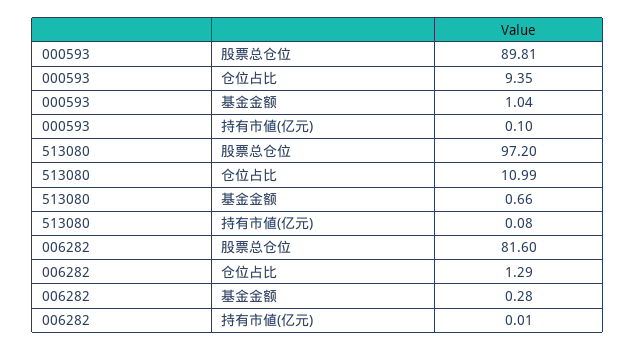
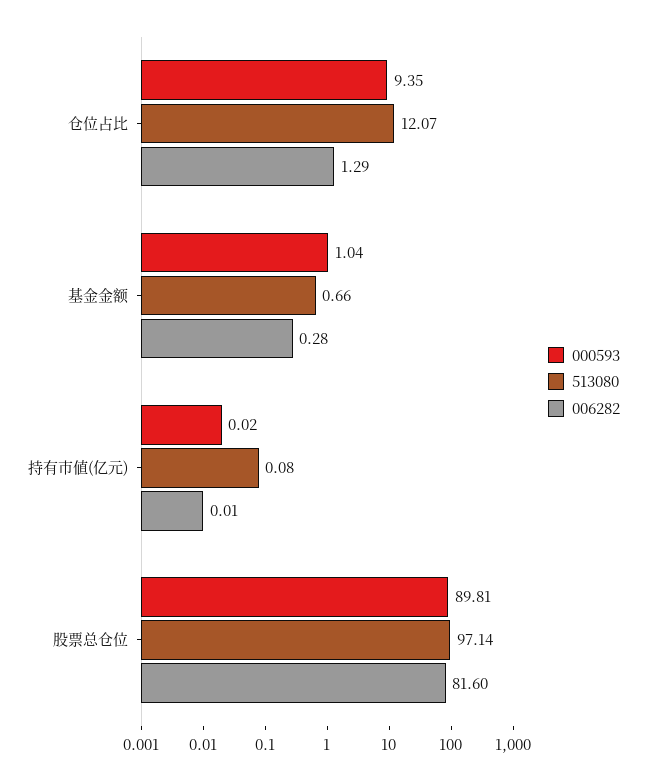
000593, 持有市値(亿元): 0.1 -> 0.02
513080, 股票总仓位: 97.2 -> 97.14
513080, 仓位占比: 10.99 -> 12.07

